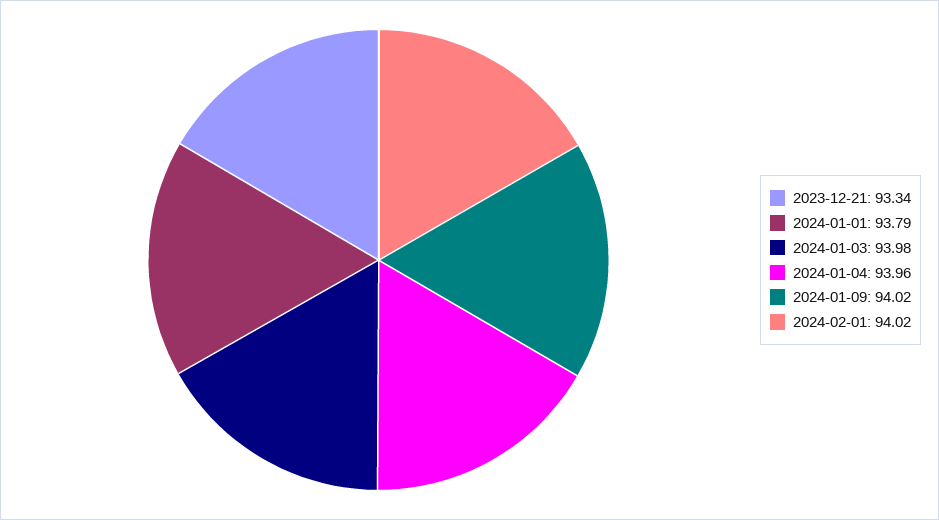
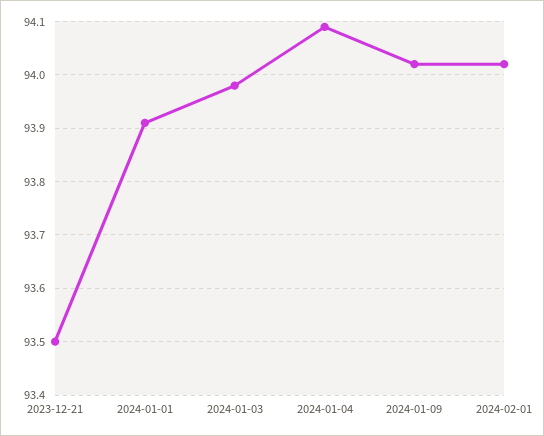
2023-12-21: 93.34 -> 93.5
2024-01-01: 93.79 -> 93.9
2024-01-04: 93.96 -> 94.1

